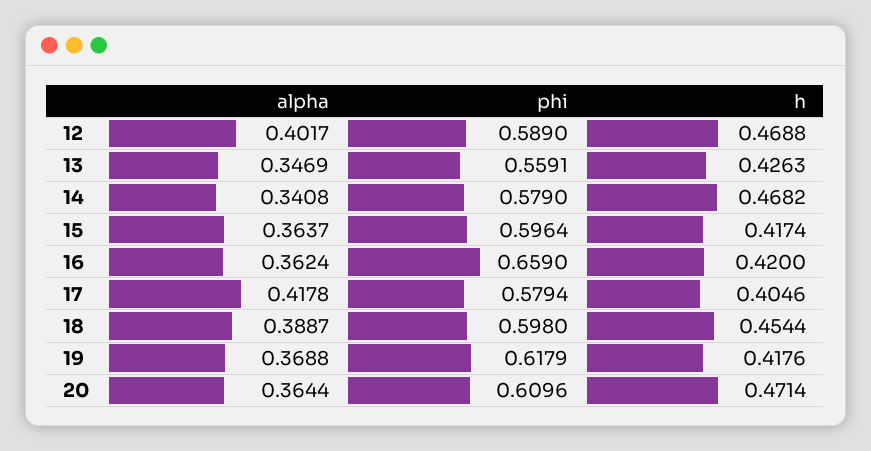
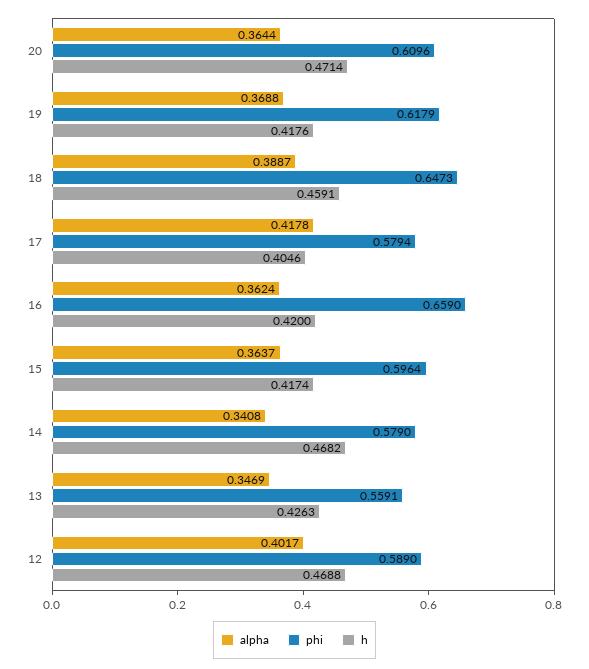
phi, 18: 0.598 -> 0.6473
h, 18: 0.4544 -> 0.4591

